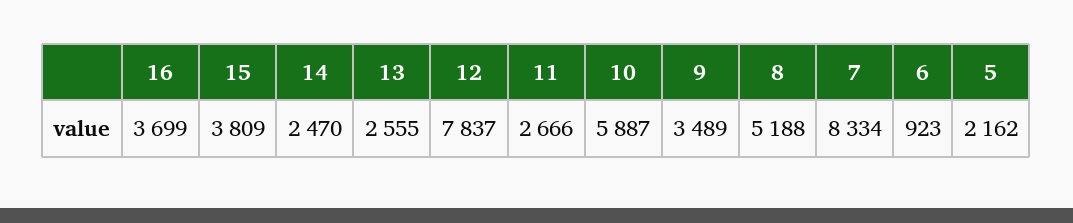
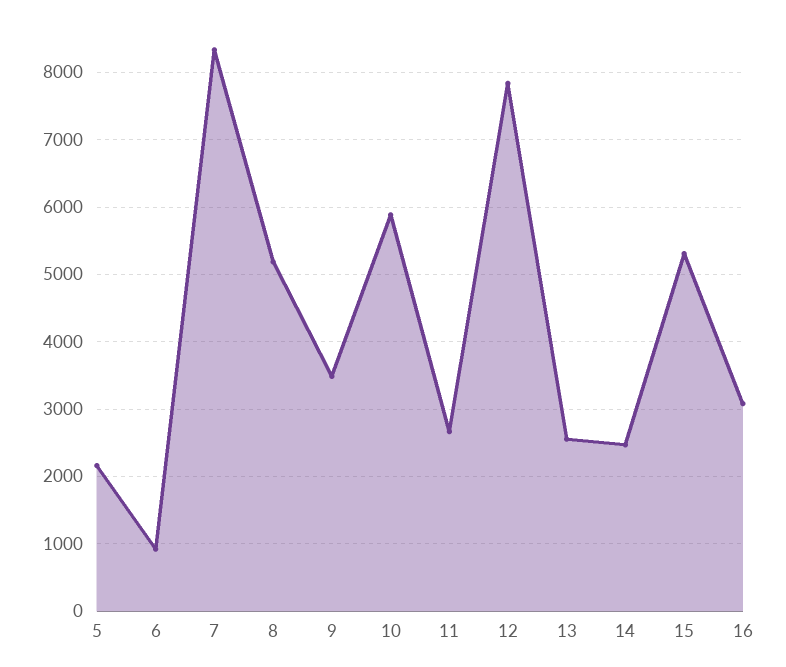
16: 3699 -> 3100
15: 3809 -> 5300

